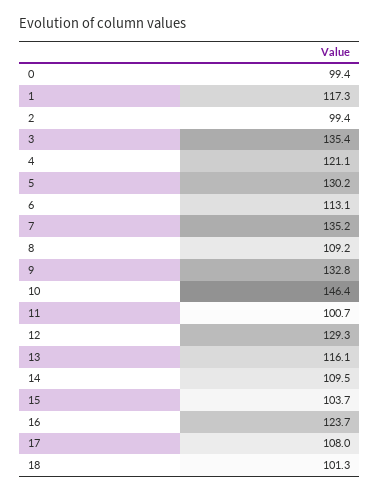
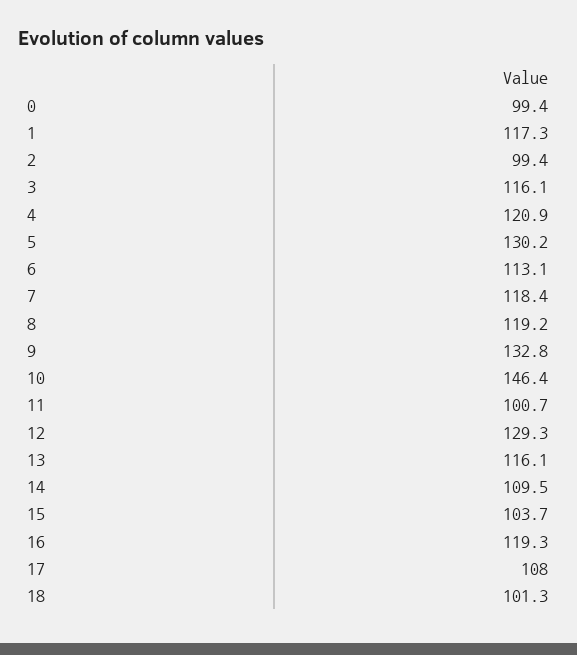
3: 135.4 -> 116.1
4: 121.1 -> 120.9
7: 135.2 -> 118.4
8: 109.2 -> 119.2
16: 123.7 -> 119.3

